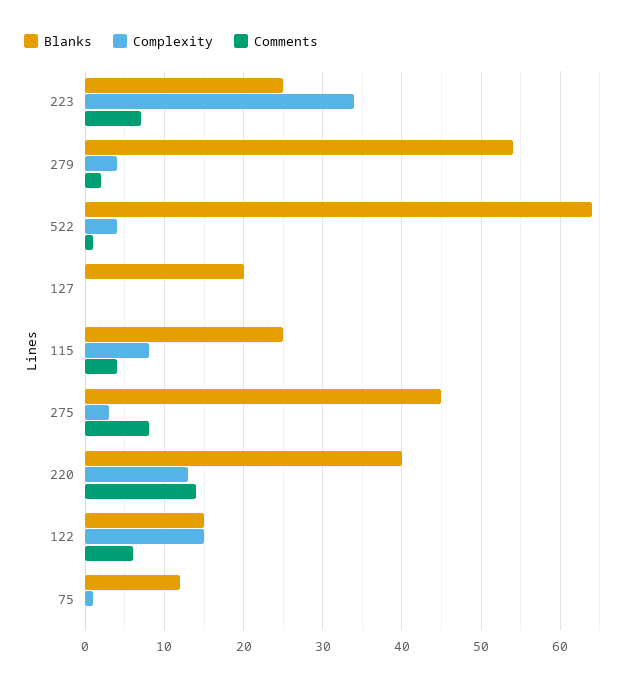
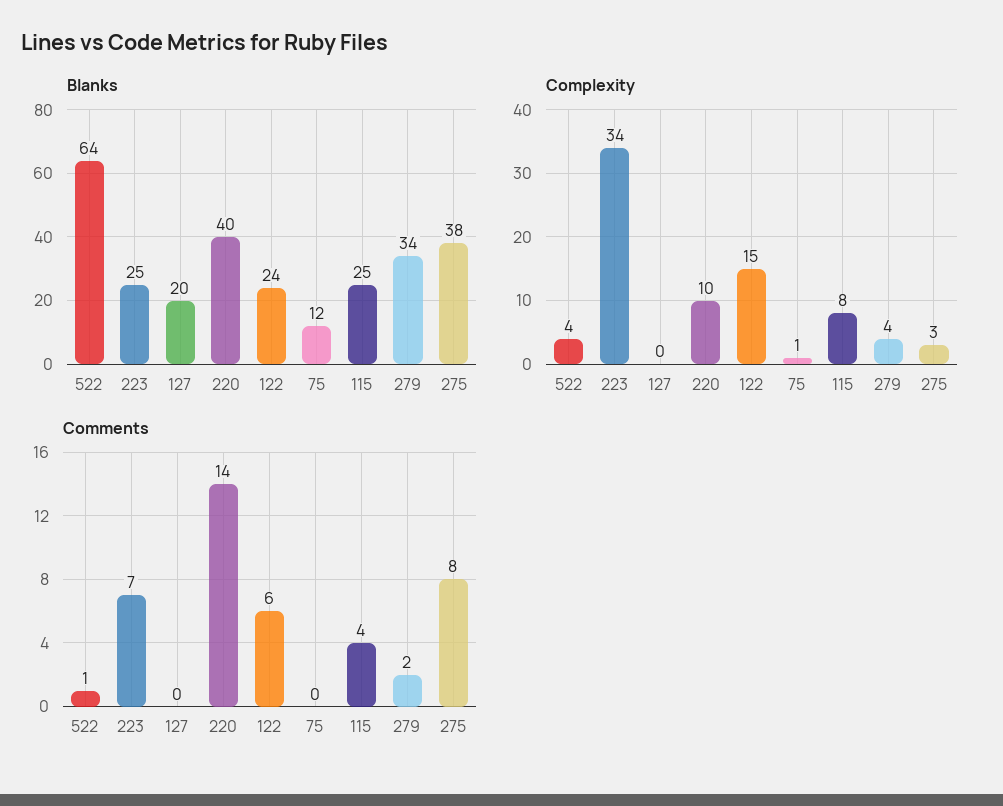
Blanks, 279: 54 -> 34
Blanks, 275: 45 -> 38
Complexity, 220: 13 -> 10
Blanks, 122: 15 -> 24

